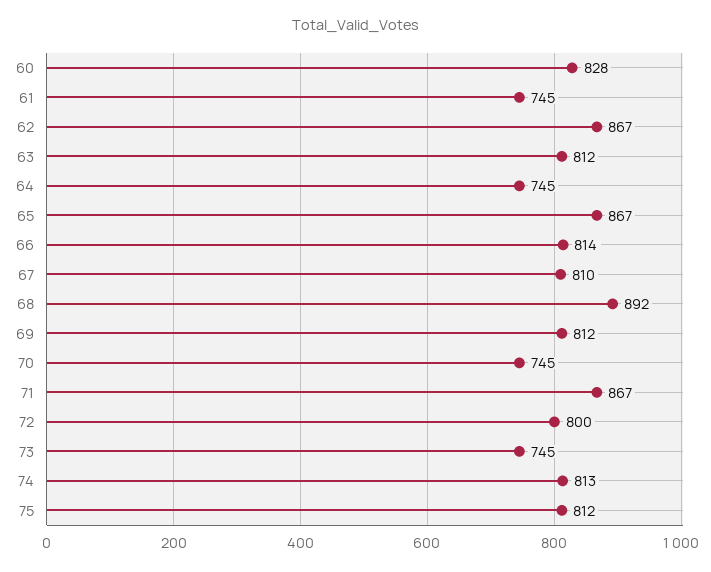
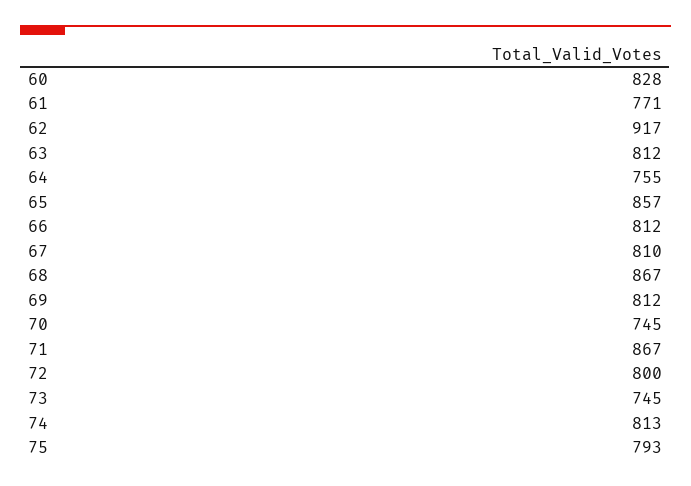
61: 745 -> 771
62: 867 -> 917
64: 745 -> 755
65: 867 -> 857
66: 814 -> 812
68: 892 -> 867
75: 812 -> 793

